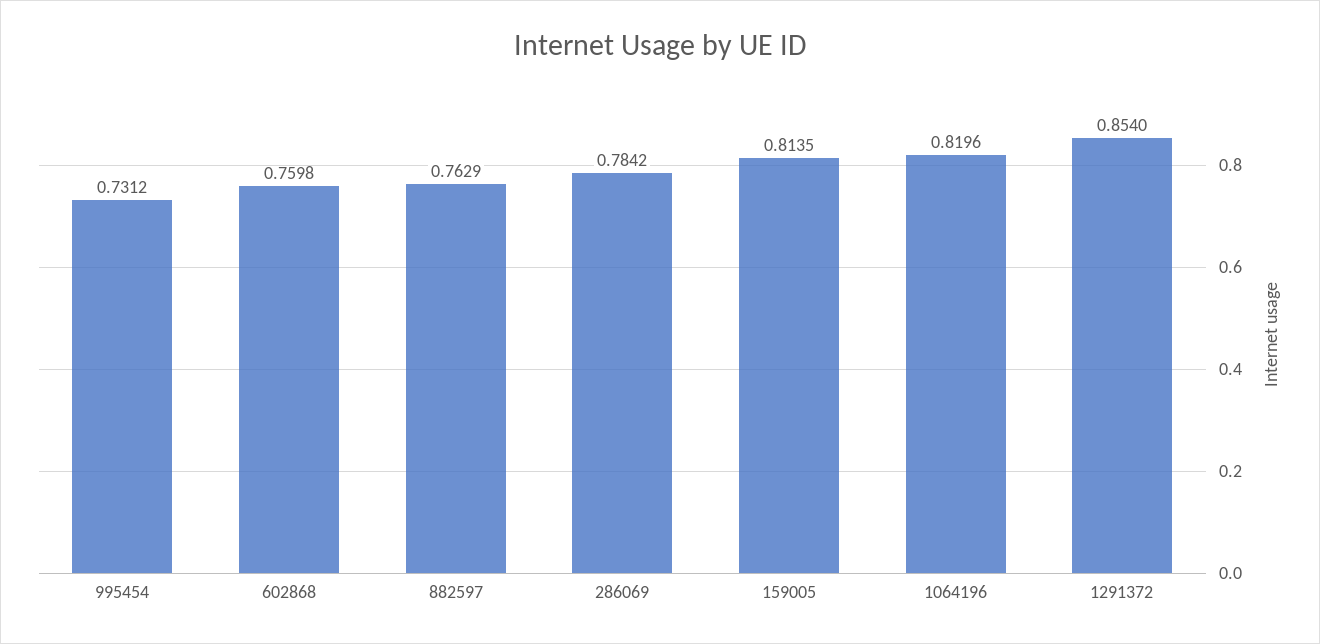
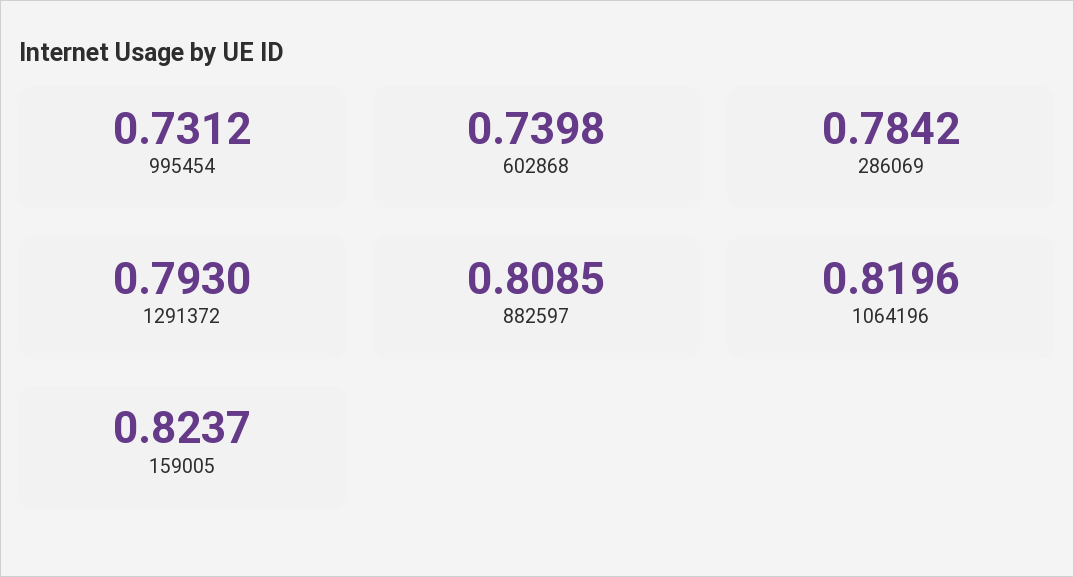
602868: 0.7598 -> 0.7398
882597: 0.7629 -> 0.8085
159005: 0.8135 -> 0.8237
1291372: 0.854 -> 0.793

